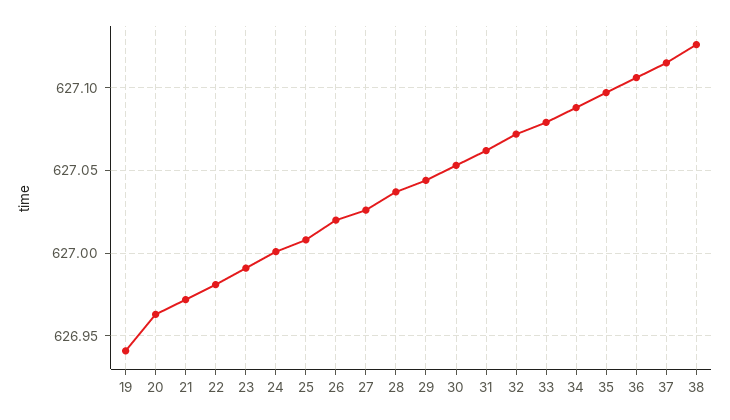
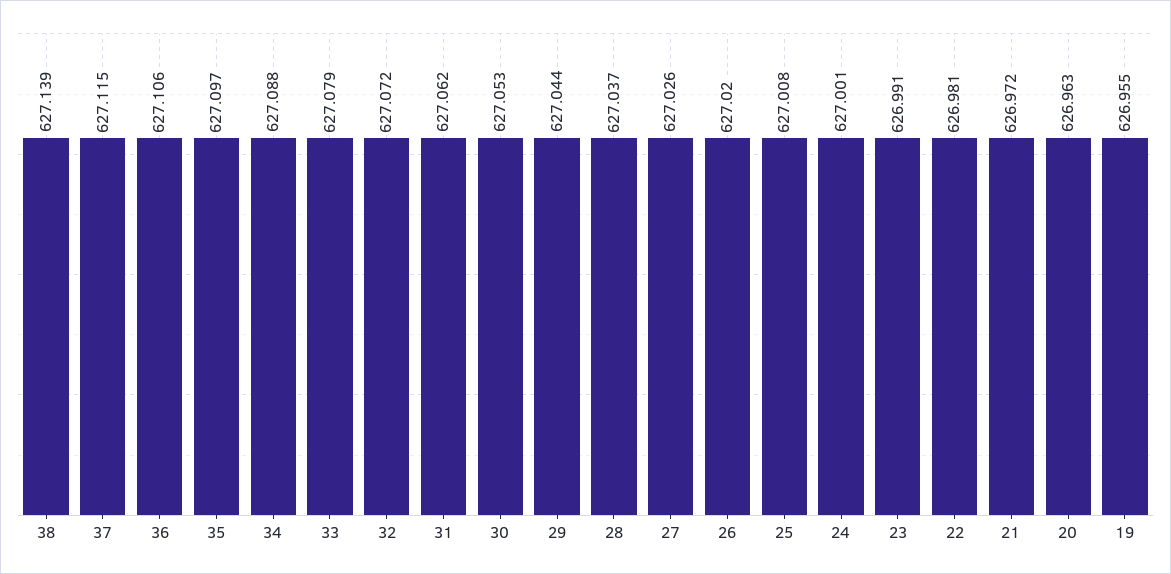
19: 626.94 -> 626.955
38: 627.125 -> 627.139

